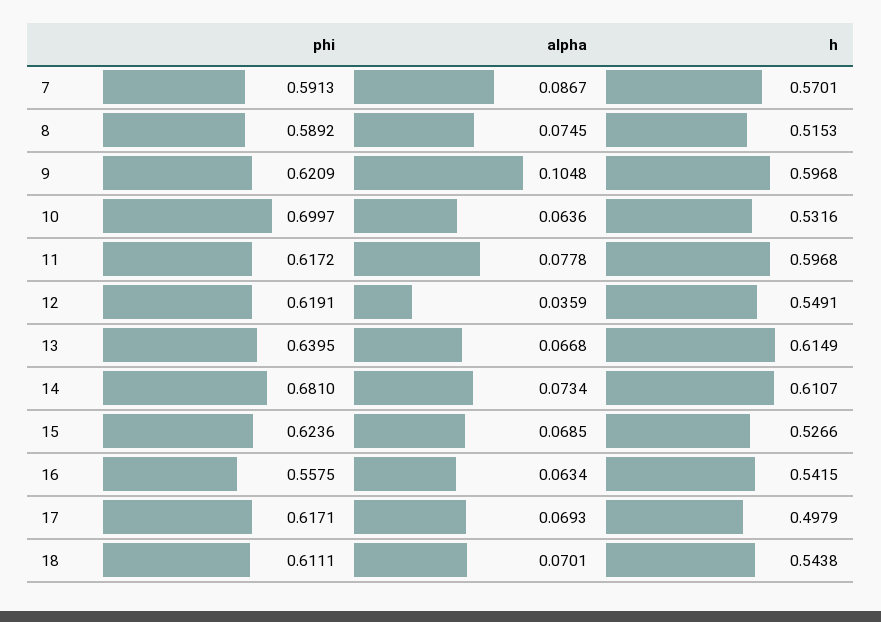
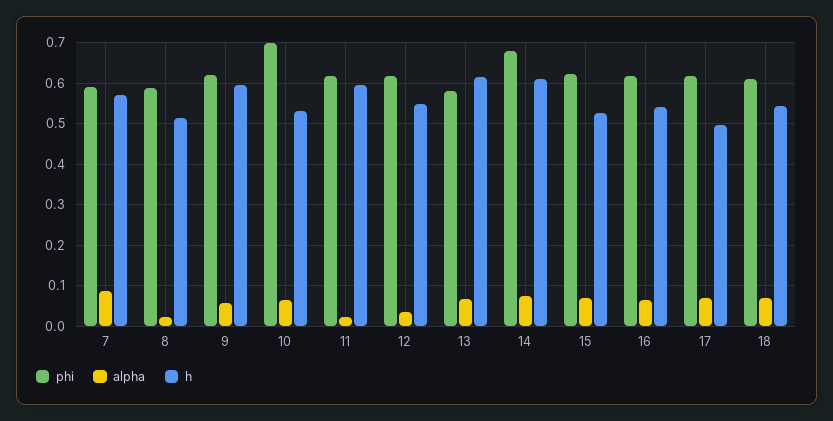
alpha, 8: 0.0745 -> 0.02
alpha, 9: 0.1048 -> 0.06
alpha, 11: 0.0778 -> 0.02
phi, 13: 0.6395 -> 0.58
phi, 16: 0.5575 -> 0.62

